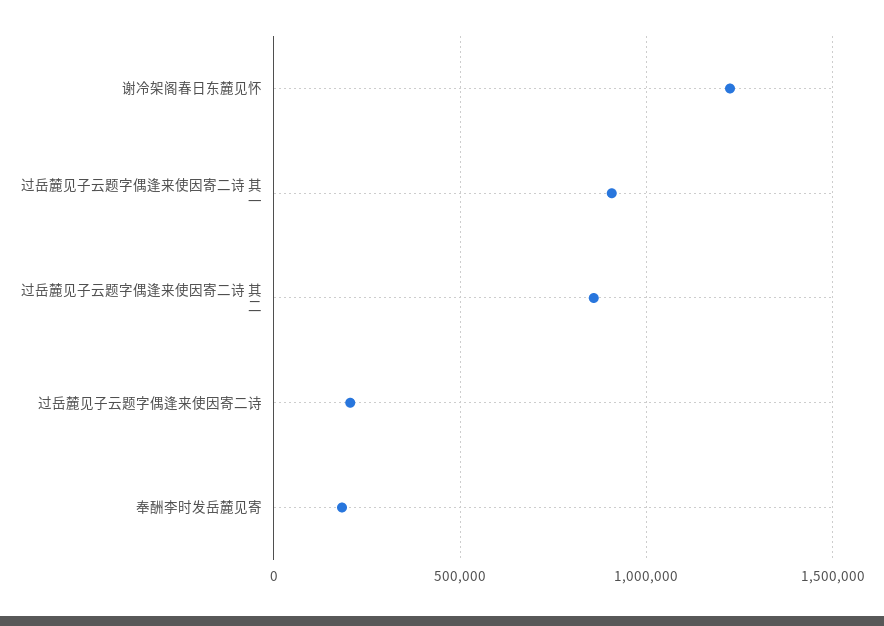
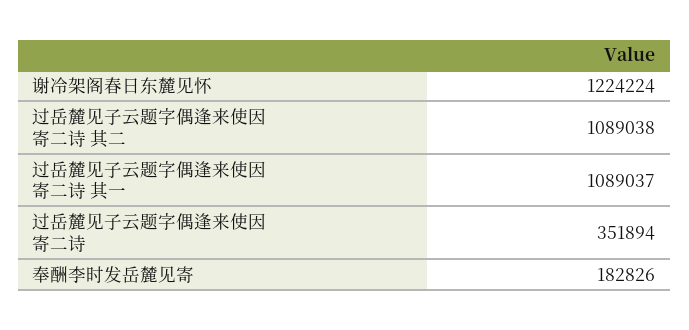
过岳麓见子云题字偶逢来使因寄二诗 其一: 900000 -> 1089037
过岳麓见子云题字偶逢来使因寄二诗 其二: 850000 -> 1089038
过岳麓见子云题字偶逢来使因寄二诗: 200000 -> 351894

